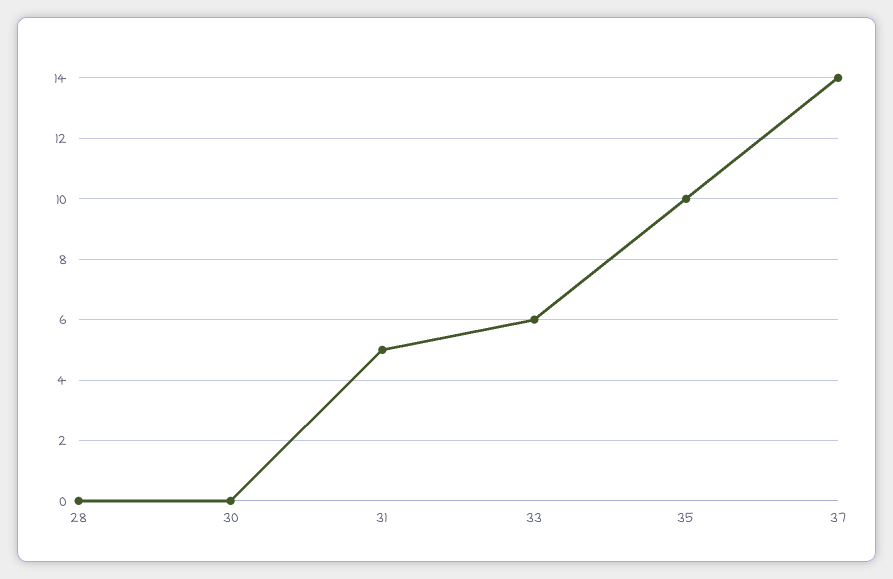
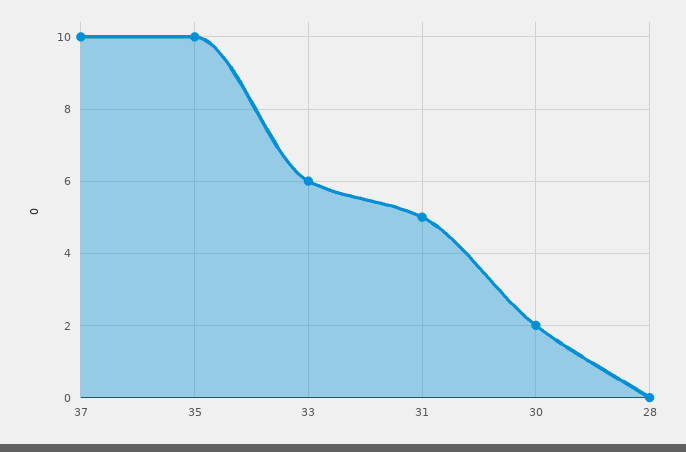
30: 0 -> 2
37: 14 -> 10

